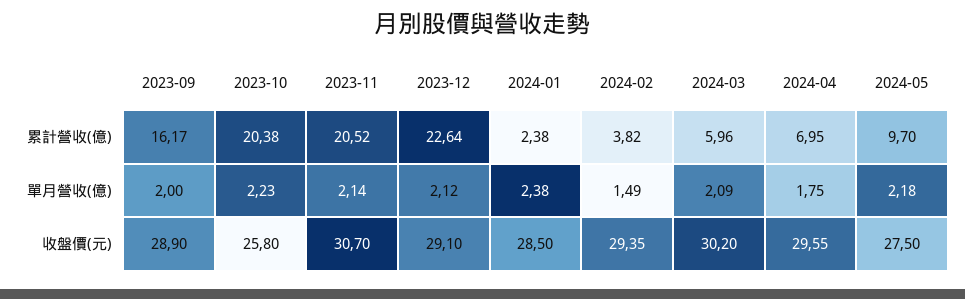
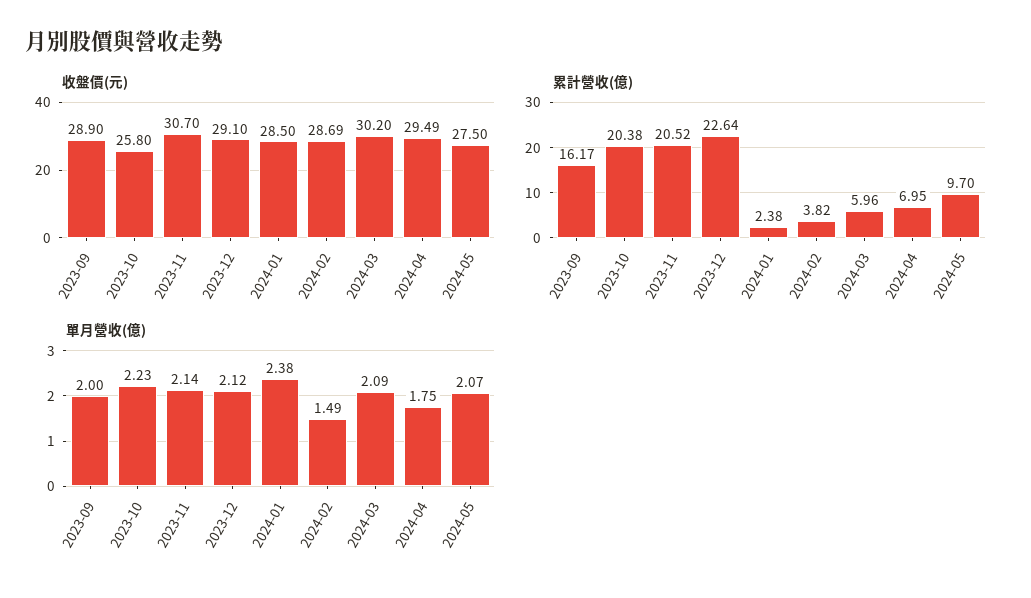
單月營收(億), 2024-05: 2.18 -> 2.07
收盤價(元), 2024-02: 29.35 -> 28.69
收盤價(元), 2024-04: 29.55 -> 29.49

